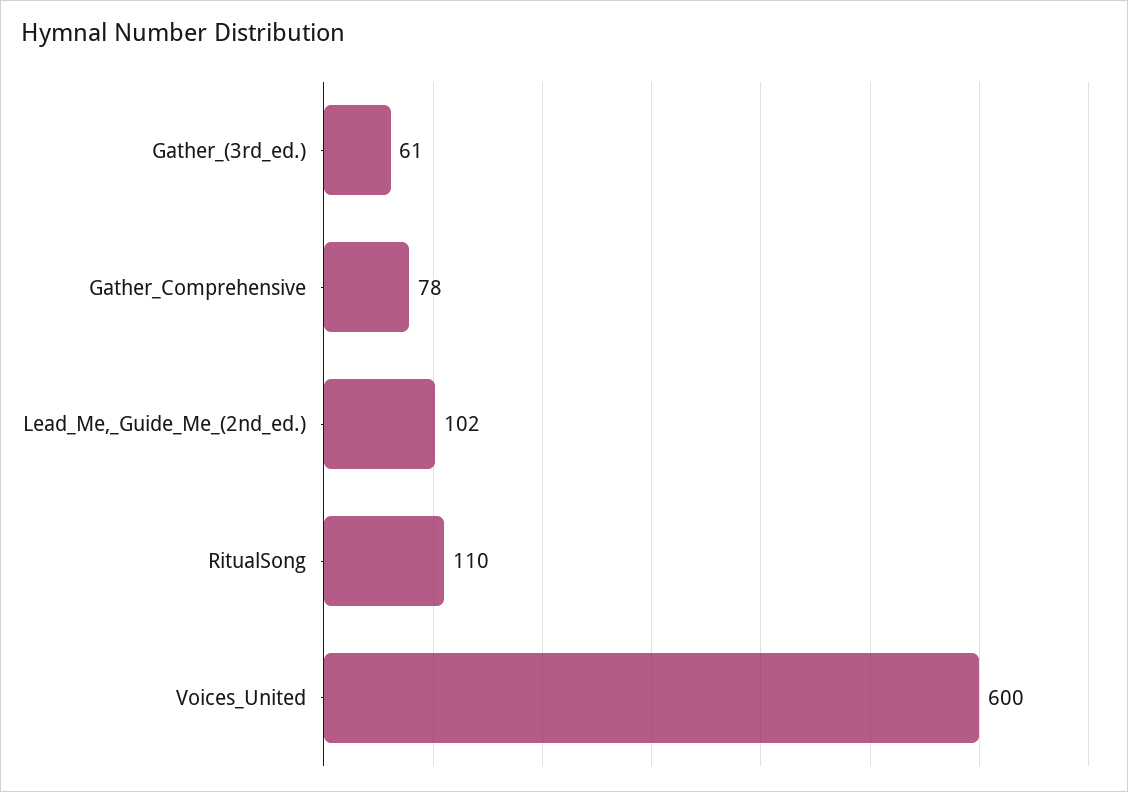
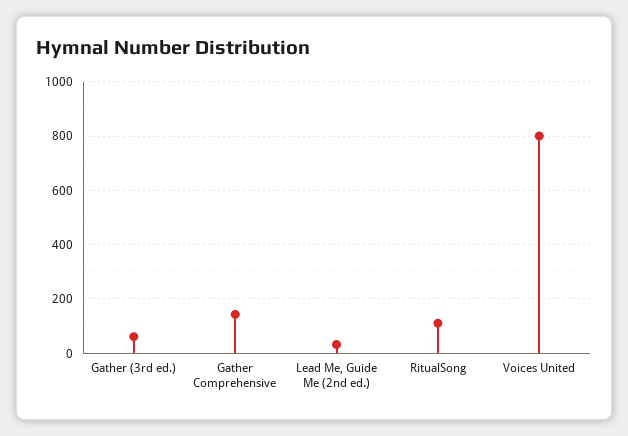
Gather_Comprehensive: 78 -> 150
Lead_Me,_Guide_Me_(2nd_ed.): 102 -> 25
Voices_United: 600 -> 800

